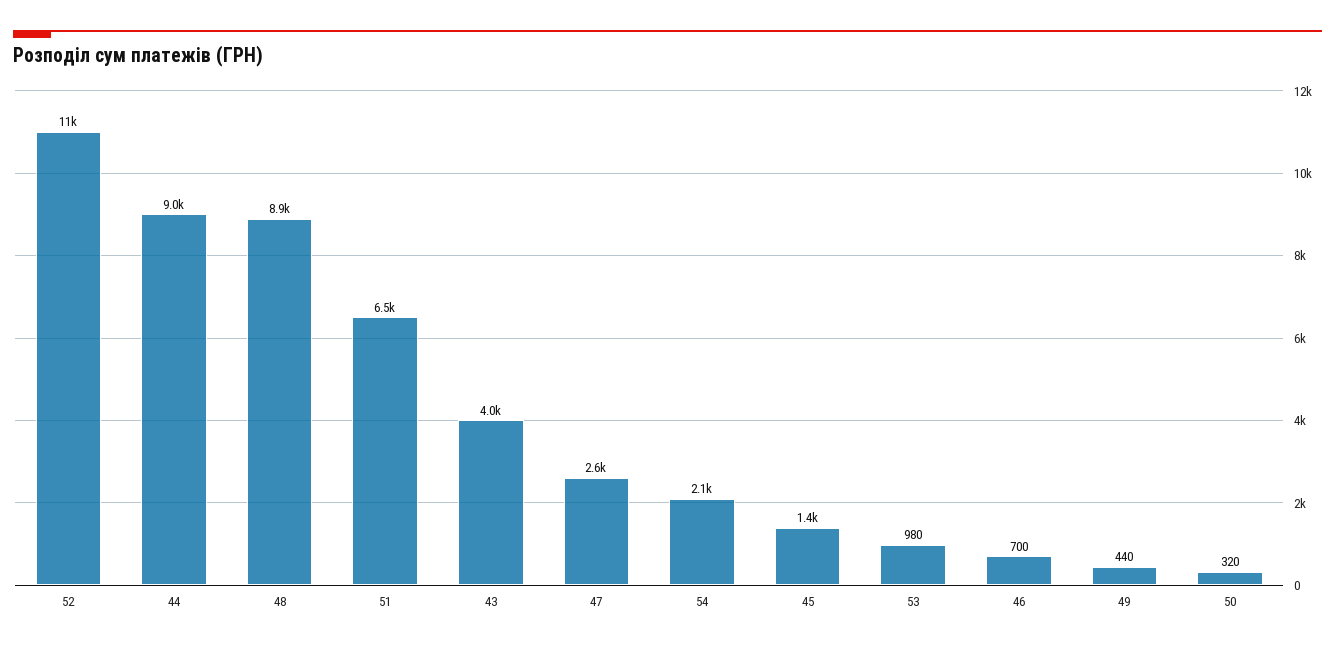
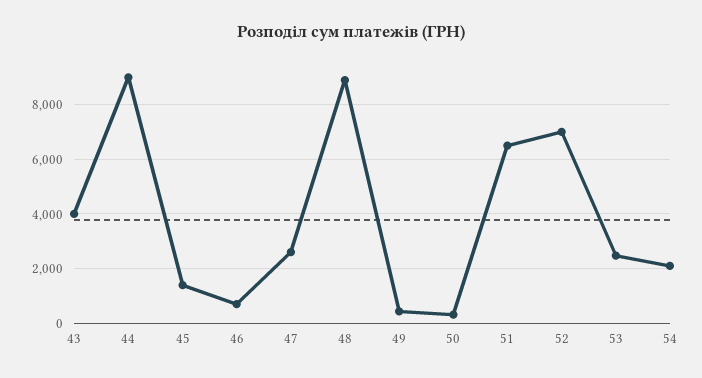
52: 11000 -> 7000
53: 980 -> 2500

